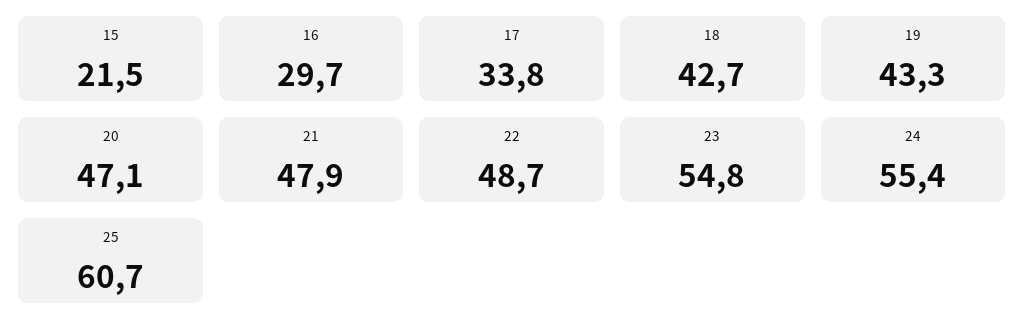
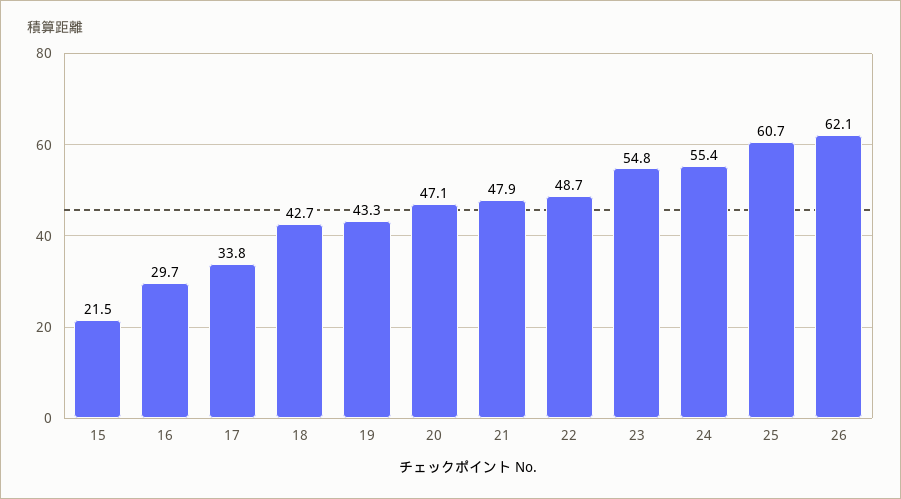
26: none -> 62.1

